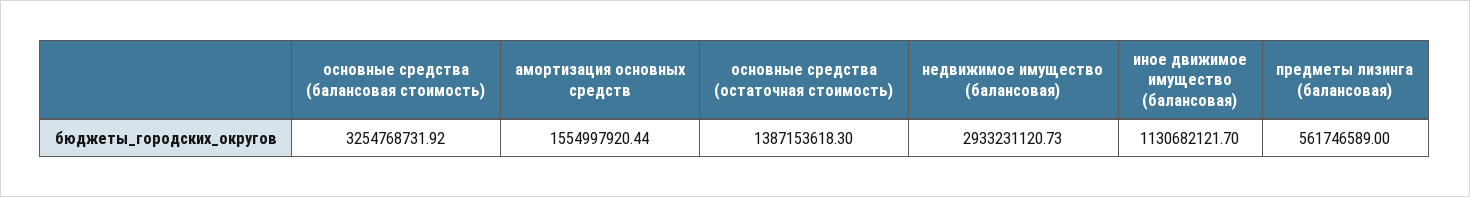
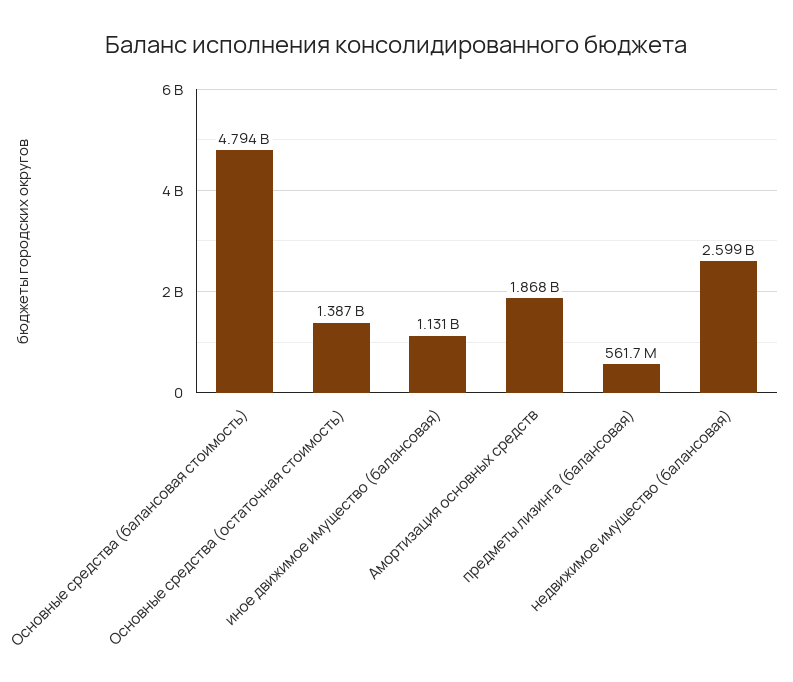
основные средства (балансовая стоимость): 3254768731.92 -> 4794000000
амортизация основных средств: 1554997920.44 -> 1868000000
недвижимое имущество (балансовая): 2933231120.73 -> 2599000000

